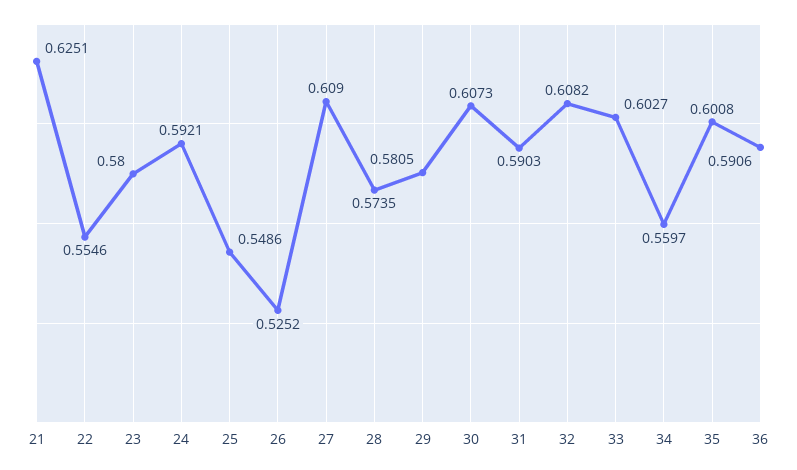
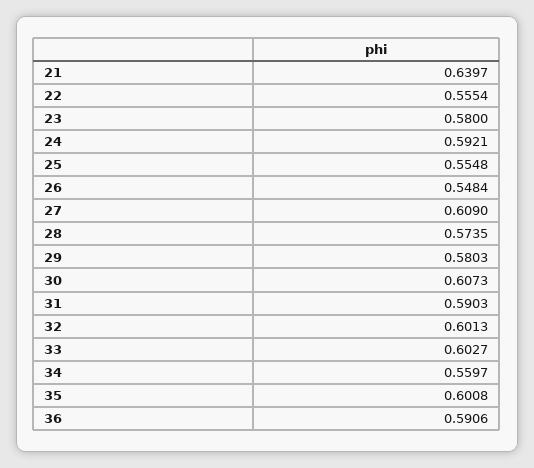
21: 0.6251 -> 0.6397
22: 0.5546 -> 0.5554
25: 0.5486 -> 0.5548
26: 0.5252 -> 0.5484
29: 0.5805 -> 0.5803
32: 0.6082 -> 0.6013

